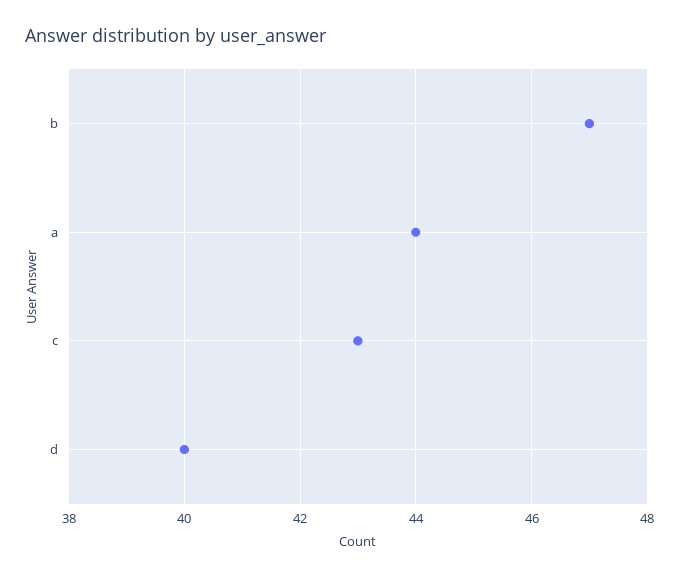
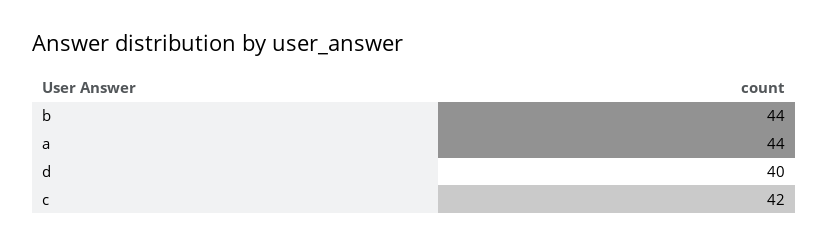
b: 47 -> 44
c: 43 -> 42

